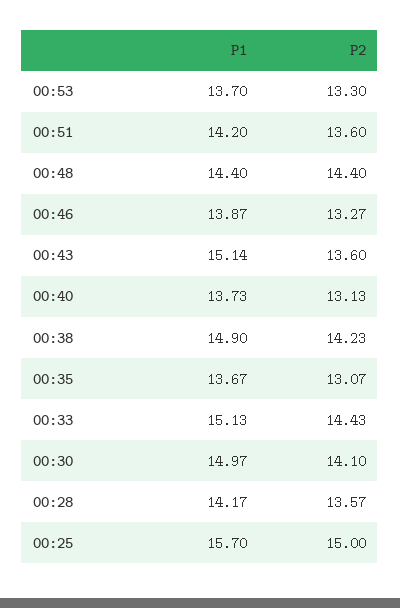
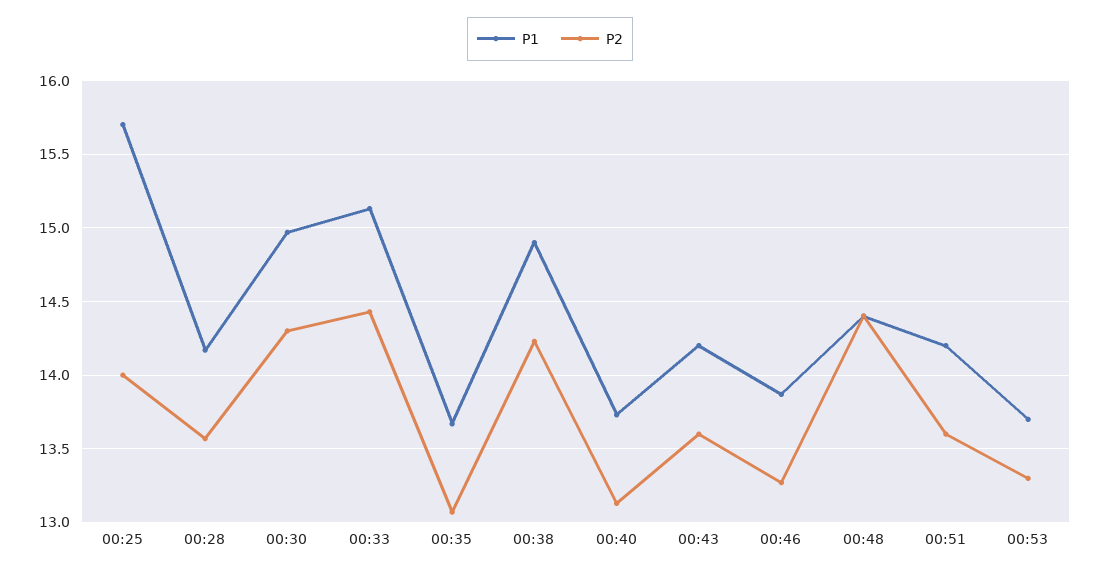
P1, 00:43: 15.14 -> 14.2
P2, 00:30: 14.1 -> 14.3
P2, 00:25: 15 -> 14

